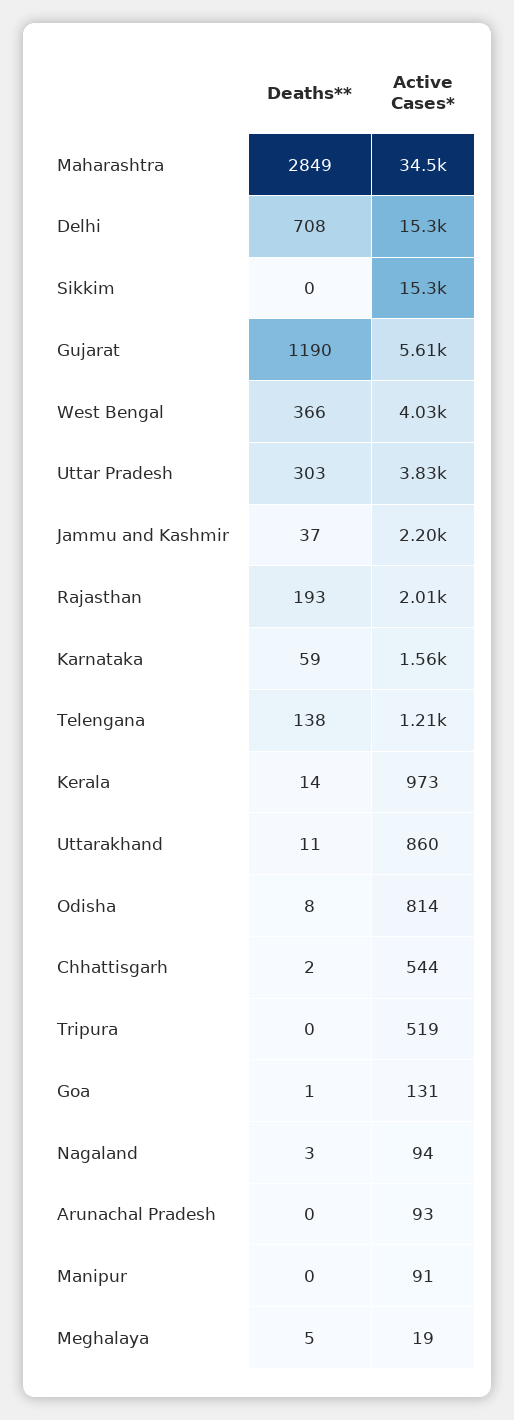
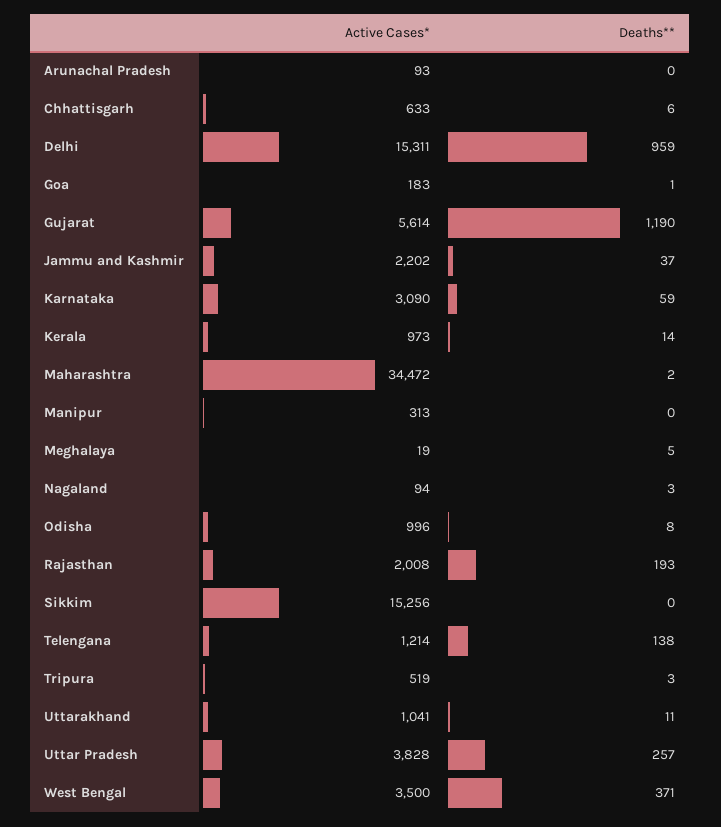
Deaths**, Maharashtra: 2849 -> 2
Deaths**, Delhi: 708 -> 959
Deaths**, West Bengal: 366 -> 371
Active Cases*, West Bengal: 4030 -> 3500
Deaths**, Uttar Pradesh: 303 -> 257
Active Cases*, Karnataka: 1560 -> 3090
Active Cases*, Uttarakhand: 860 -> 1041
Active Cases*, Odisha: 814 -> 996
Deaths**, Chhattisgarh: 2 -> 6
Active Cases*, Chhattisgarh: 544 -> 633
Deaths**, Tripura: 0 -> 3
Active Cases*, Goa: 131 -> 183
Active Cases*, Manipur: 91 -> 313

